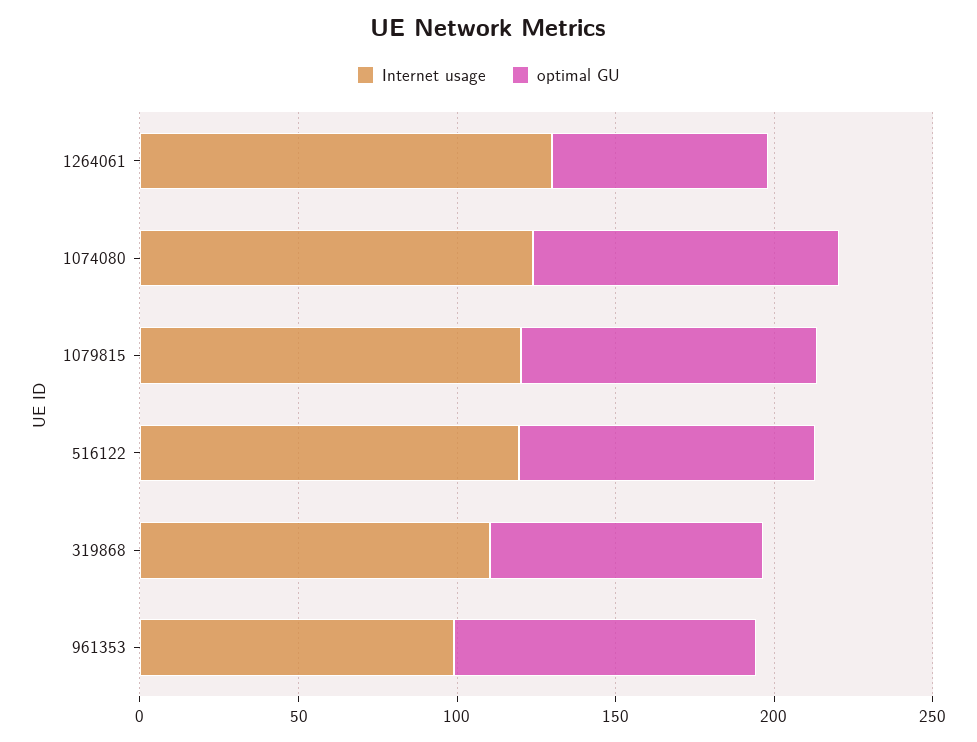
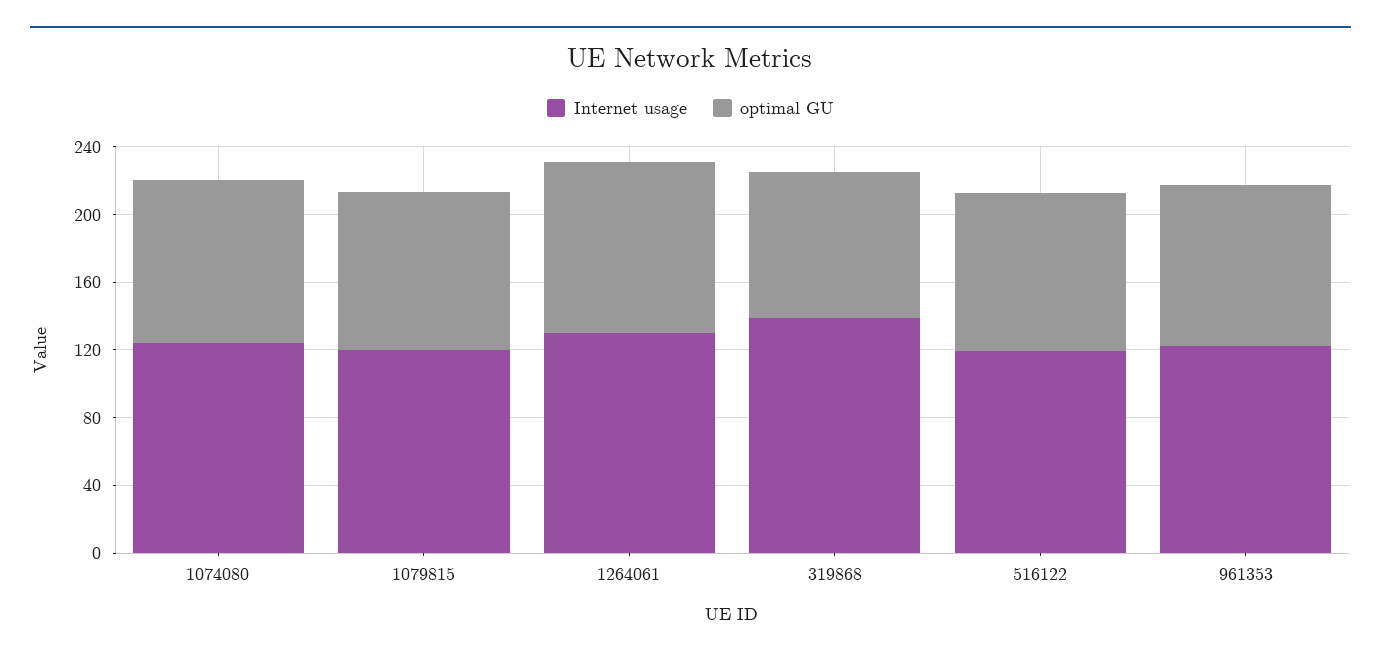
optimal GU, 1264061: 70 -> 100
Internet usage, 319868: 110 -> 140
Internet usage, 961353: 100 -> 120

